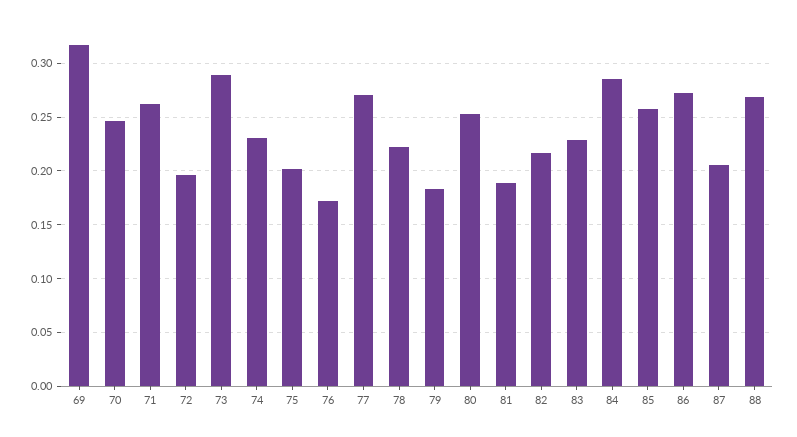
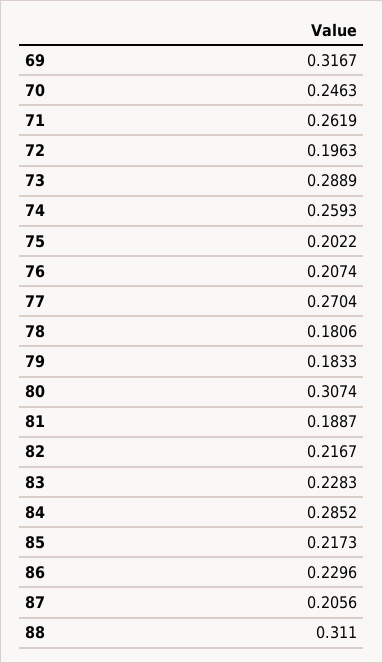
74: 0.23 -> 0.2593
76: 0.17 -> 0.2074
78: 0.22 -> 0.1806
80: 0.25 -> 0.3074
85: 0.26 -> 0.2173
86: 0.27 -> 0.2296
88: 0.27 -> 0.311

